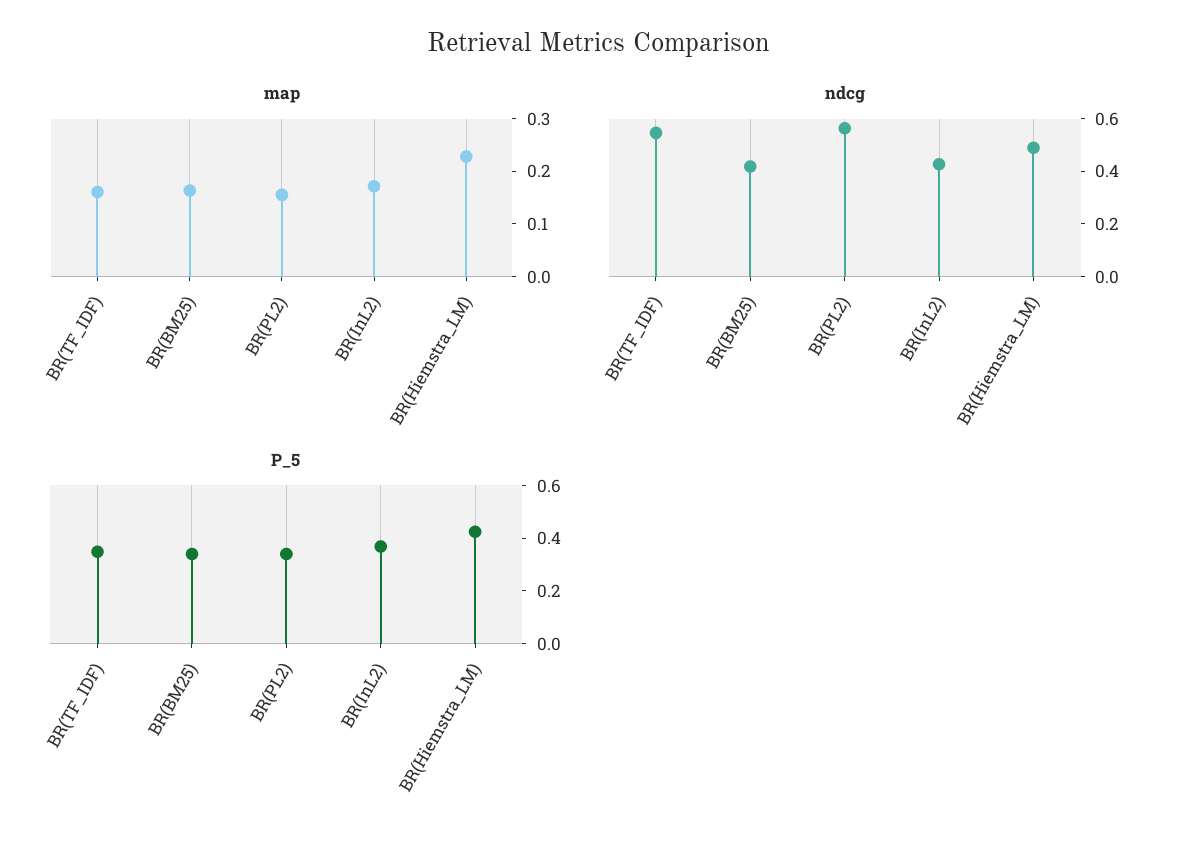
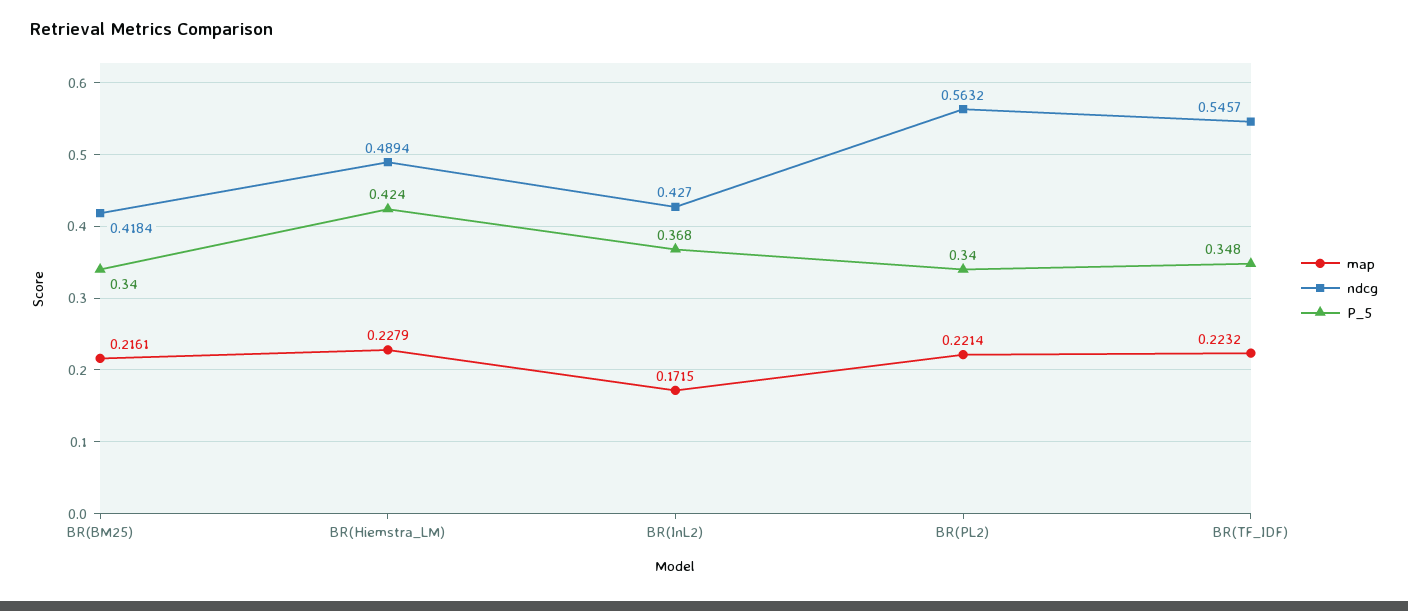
map, BR(TF_IDF): 0.16 -> 0.2232
map, BR(BM25): 0.16 -> 0.2161
map, BR(PL2): 0.16 -> 0.2214

